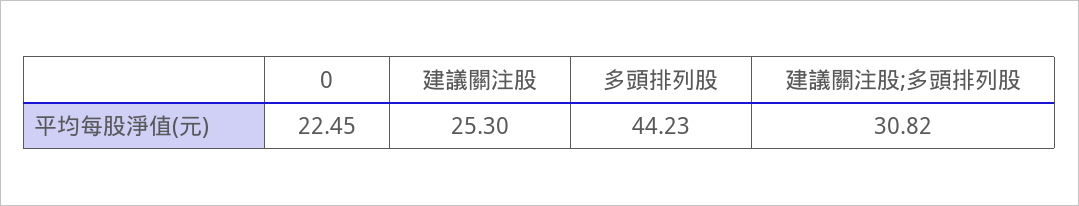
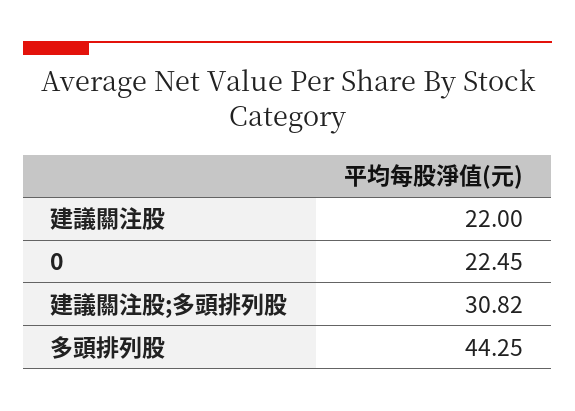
建議關注股: 25.3 -> 22
多頭排列股: 44.23 -> 44.25

